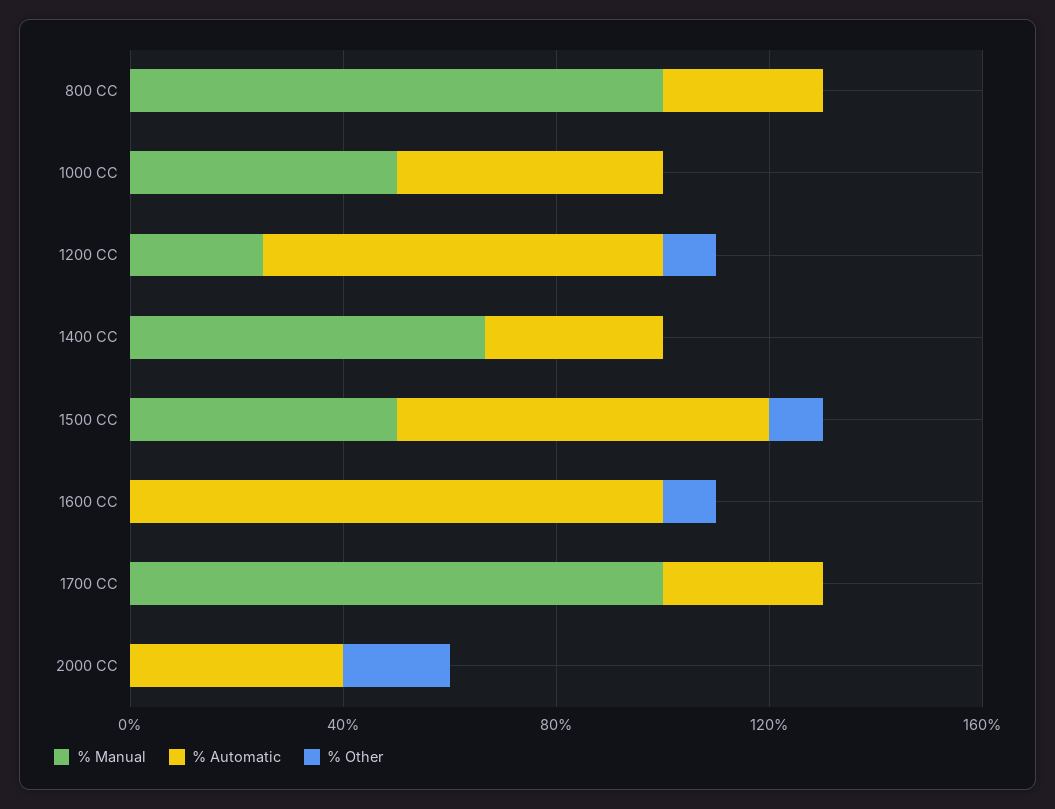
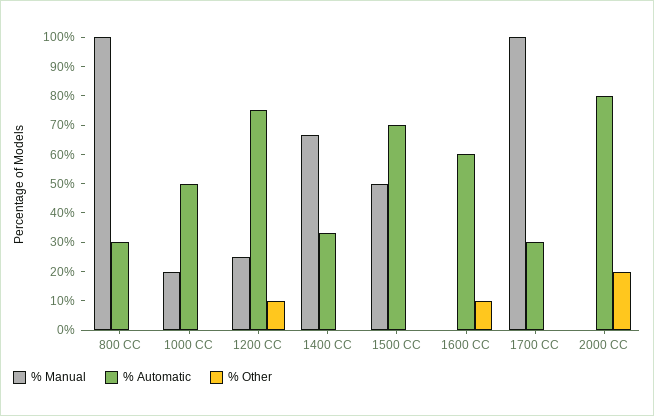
% Manual, 1000 CC: 50 -> 20
% Other, 1500 CC: 10 -> 0
% Automatic, 1600 CC: 100 -> 60
% Automatic, 2000 CC: 40 -> 80

